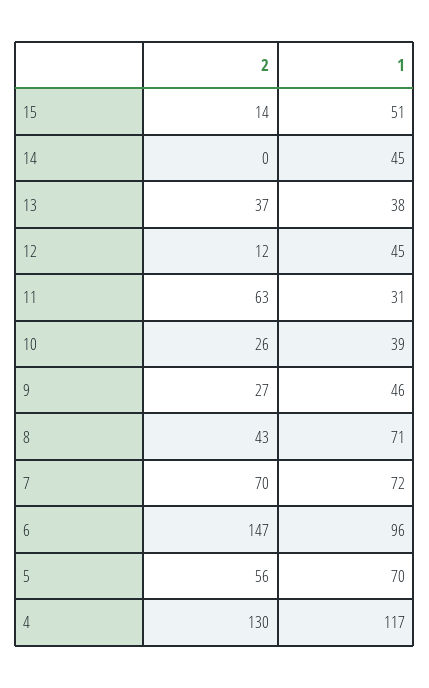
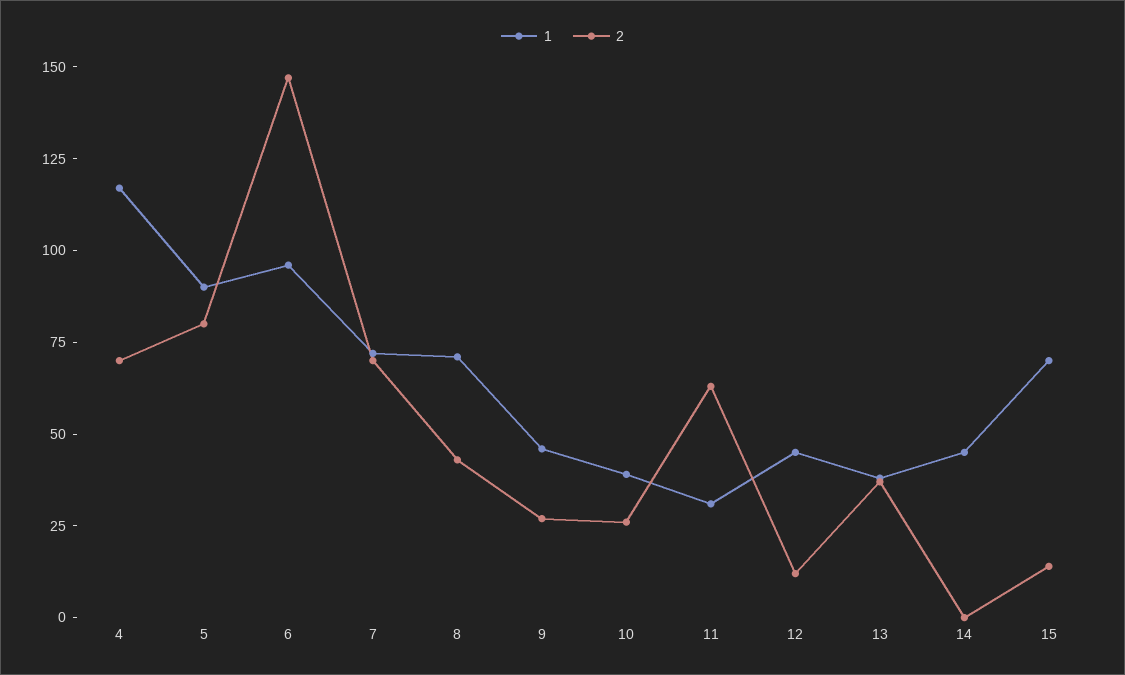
1, 15: 51 -> 70
2, 5: 56 -> 80
1, 5: 70 -> 90
2, 4: 130 -> 70

